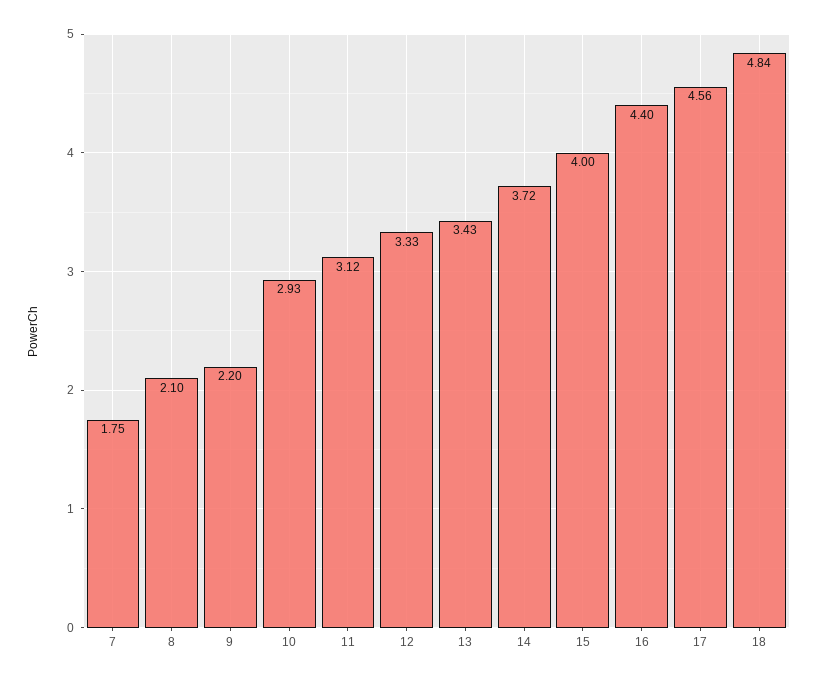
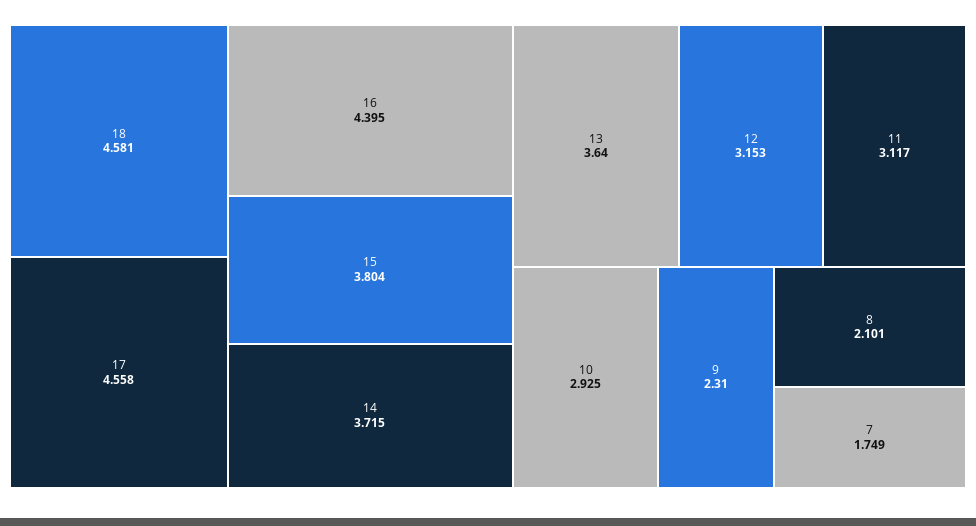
9: 2.2 -> 2.31
12: 3.33 -> 3.153
13: 3.43 -> 3.64
15: 4 -> 3.804
18: 4.84 -> 4.581

